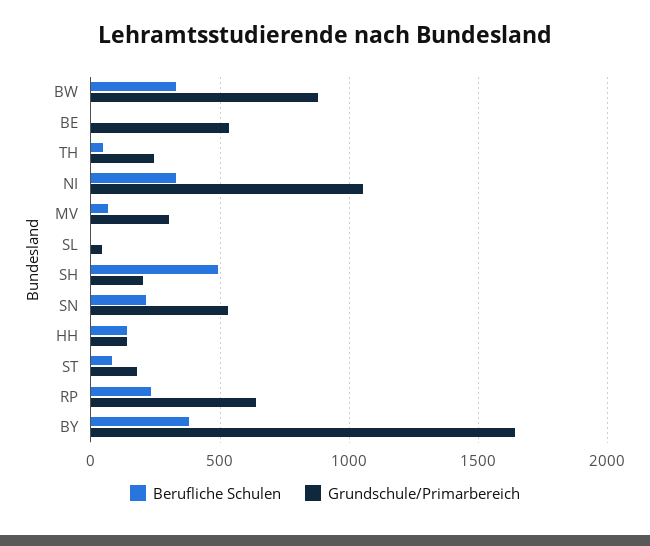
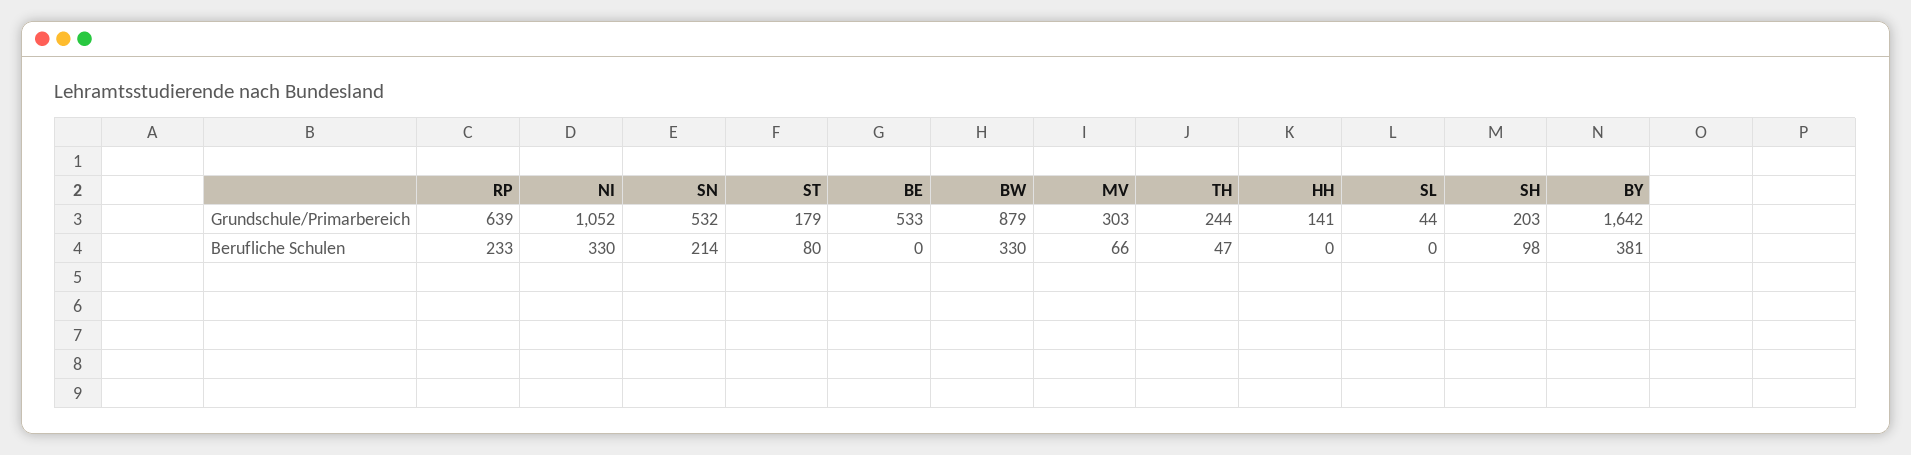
Berufliche Schulen, SH: 500 -> 98
Berufliche Schulen, HH: 150 -> 0

